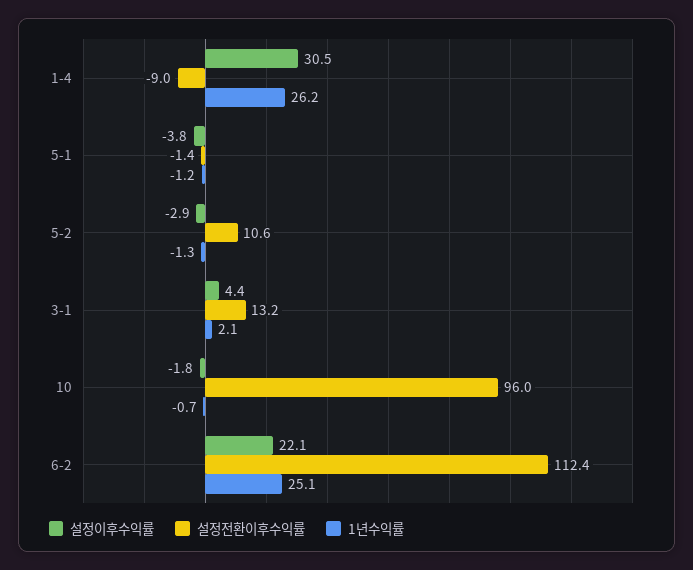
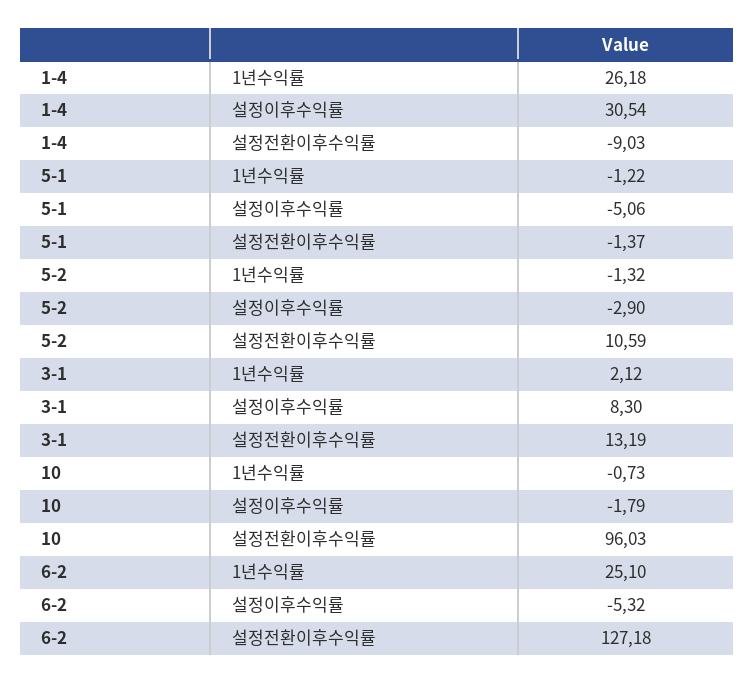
설정이후수익률, 5-1: -3.8 -> -5.06
설정이후수익률, 3-1: 4.4 -> 8.3
설정이후수익률, 6-2: 22.1 -> -5.32
설정전환이후수익률, 6-2: 112.4 -> 127.18

